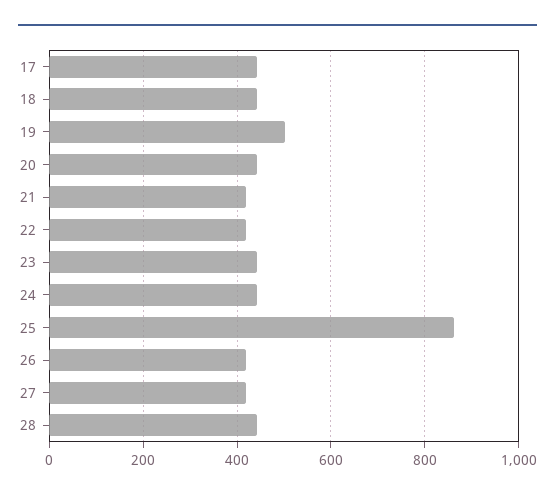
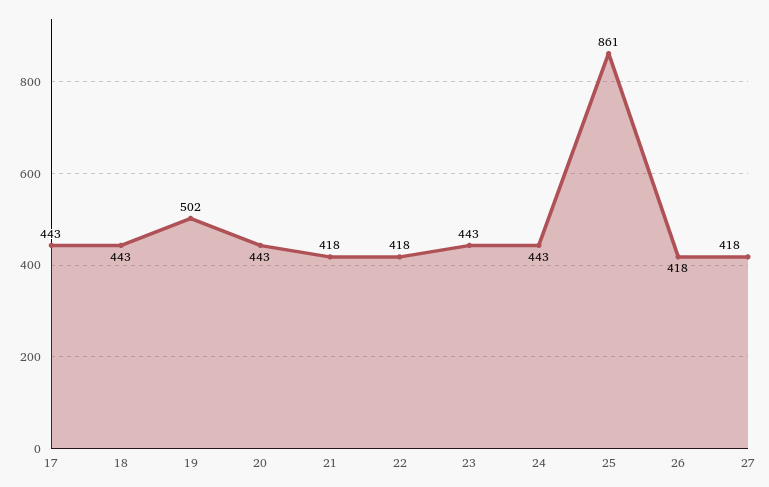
28: 440 -> none

